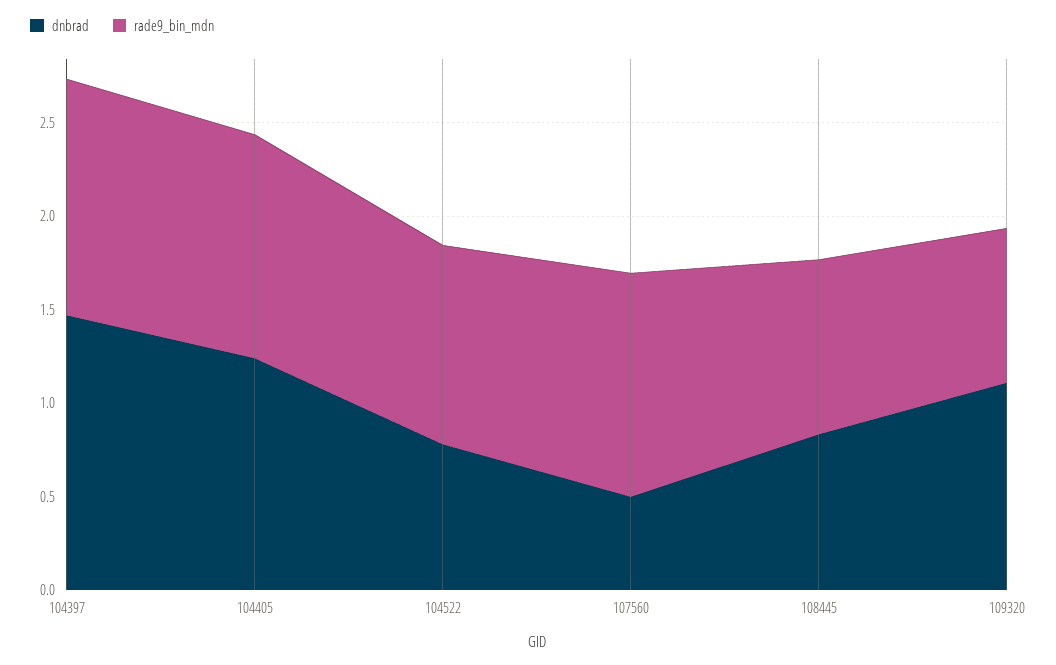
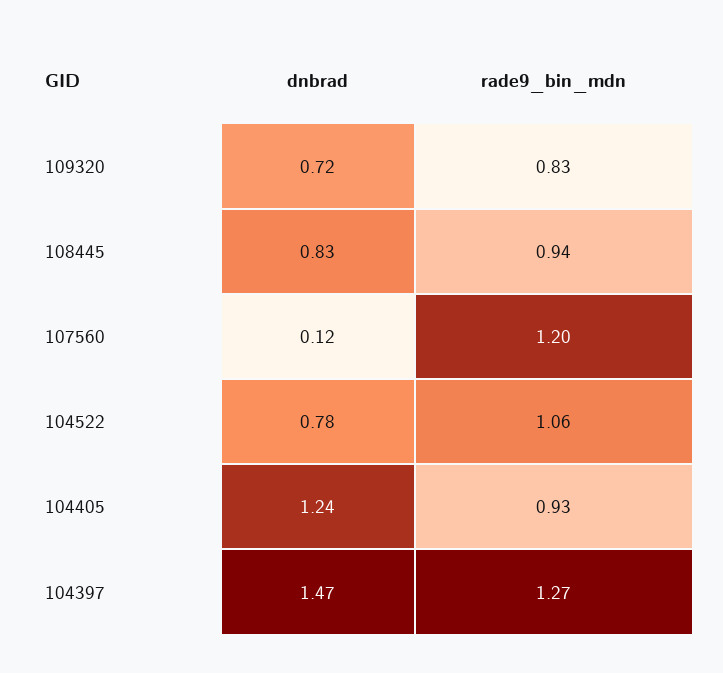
rade9_bin_mdn, 104405: 1.2 -> 0.93
dnbrad, 107560: 0.5 -> 0.12
dnbrad, 109320: 1.1 -> 0.72

